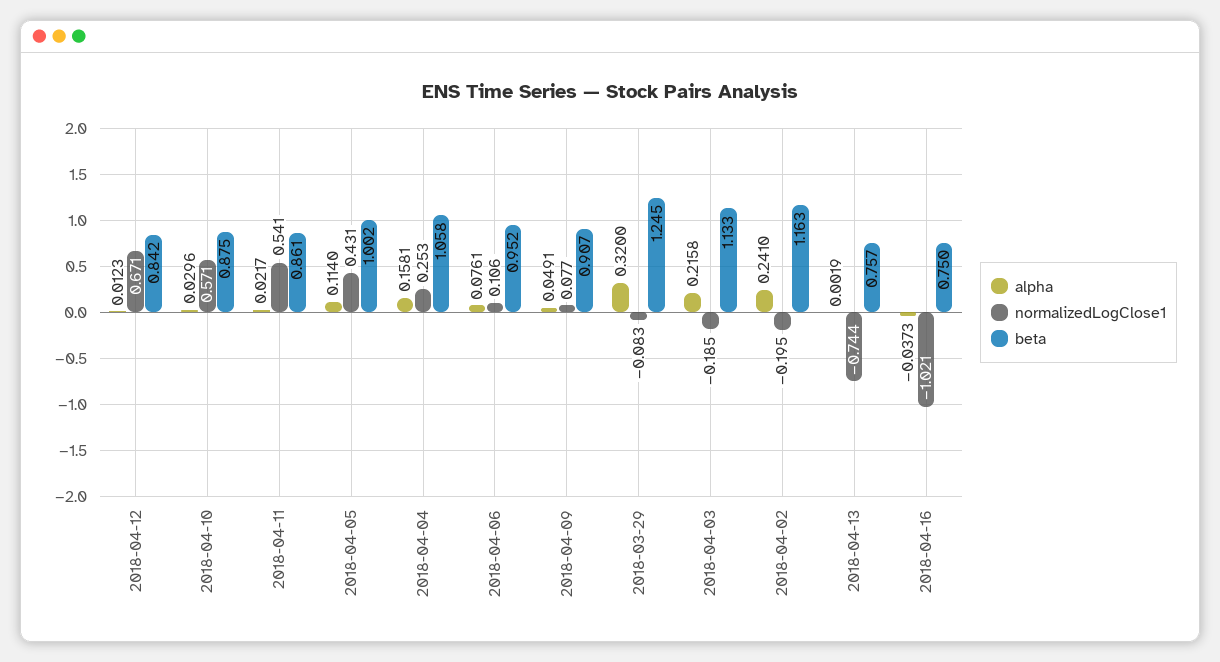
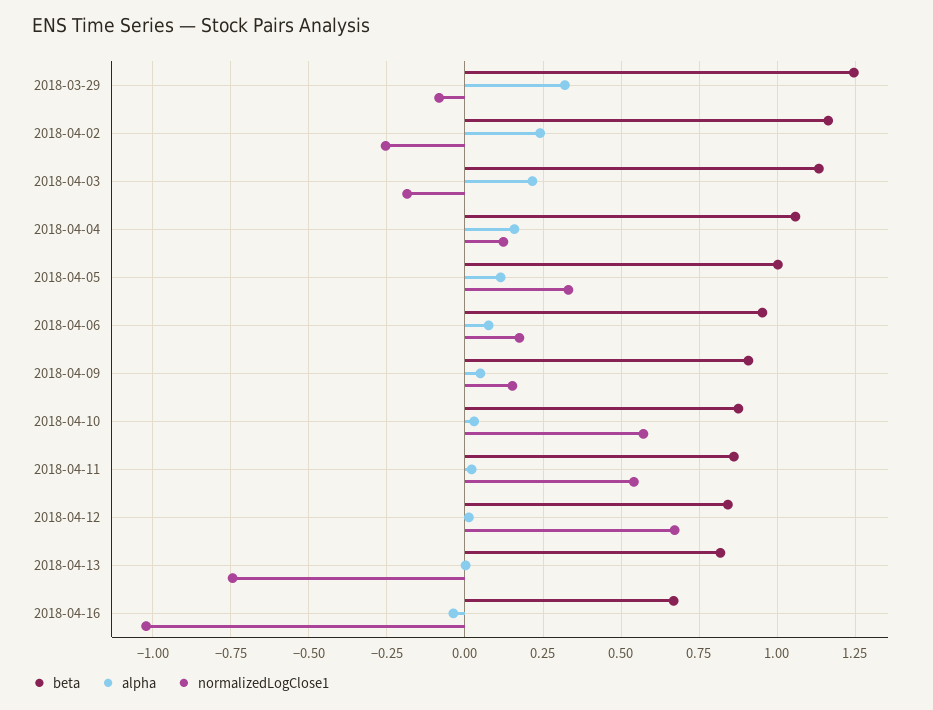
normalizedLogClose1, 2018-04-05: 0.431 -> 0.325
normalizedLogClose1, 2018-04-04: 0.253 -> 0.125
normalizedLogClose1, 2018-04-06: 0.106 -> 0.175
normalizedLogClose1, 2018-04-09: 0.077 -> 0.15
normalizedLogClose1, 2018-04-02: -0.195 -> -0.25
beta, 2018-04-13: 0.757 -> 0.825
beta, 2018-04-16: 0.75 -> 0.675

